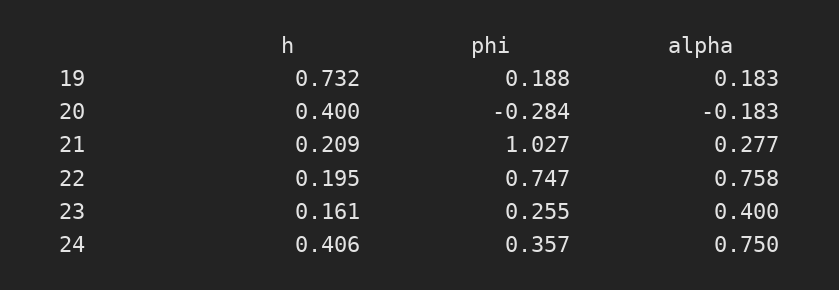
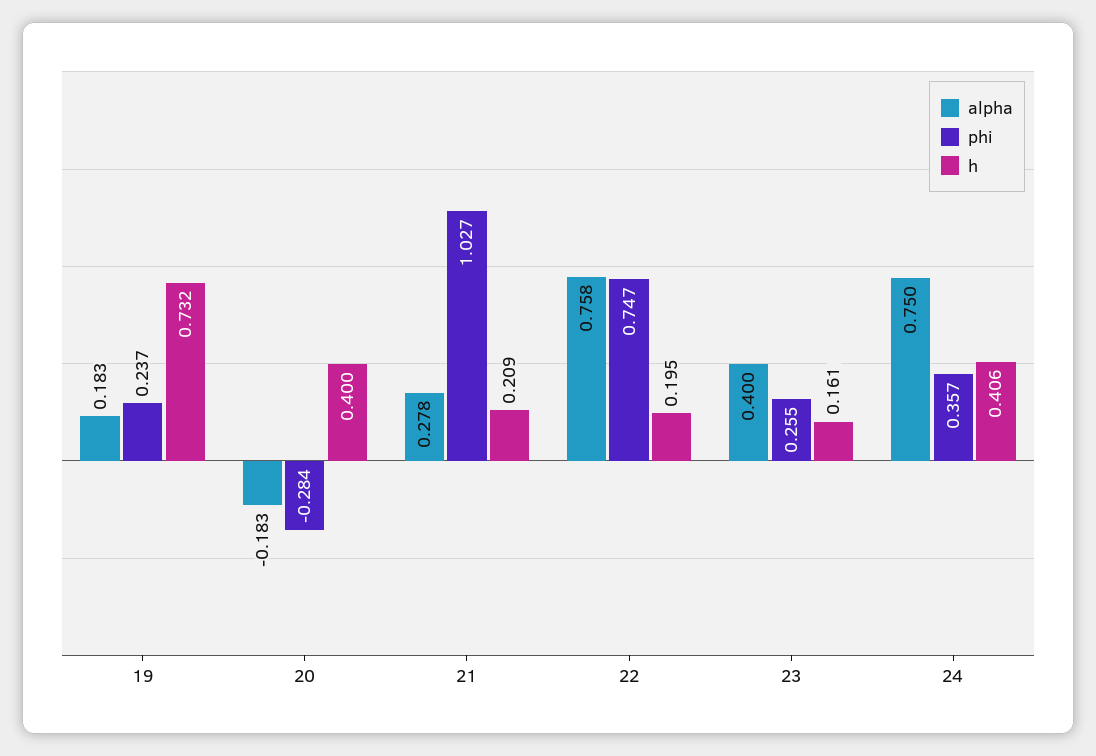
phi, 19: 0.188 -> 0.237
alpha, 21: 0.277 -> 0.278

